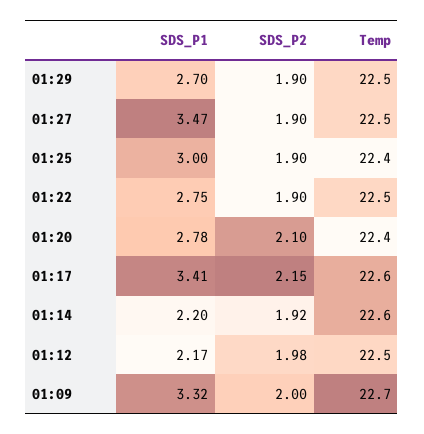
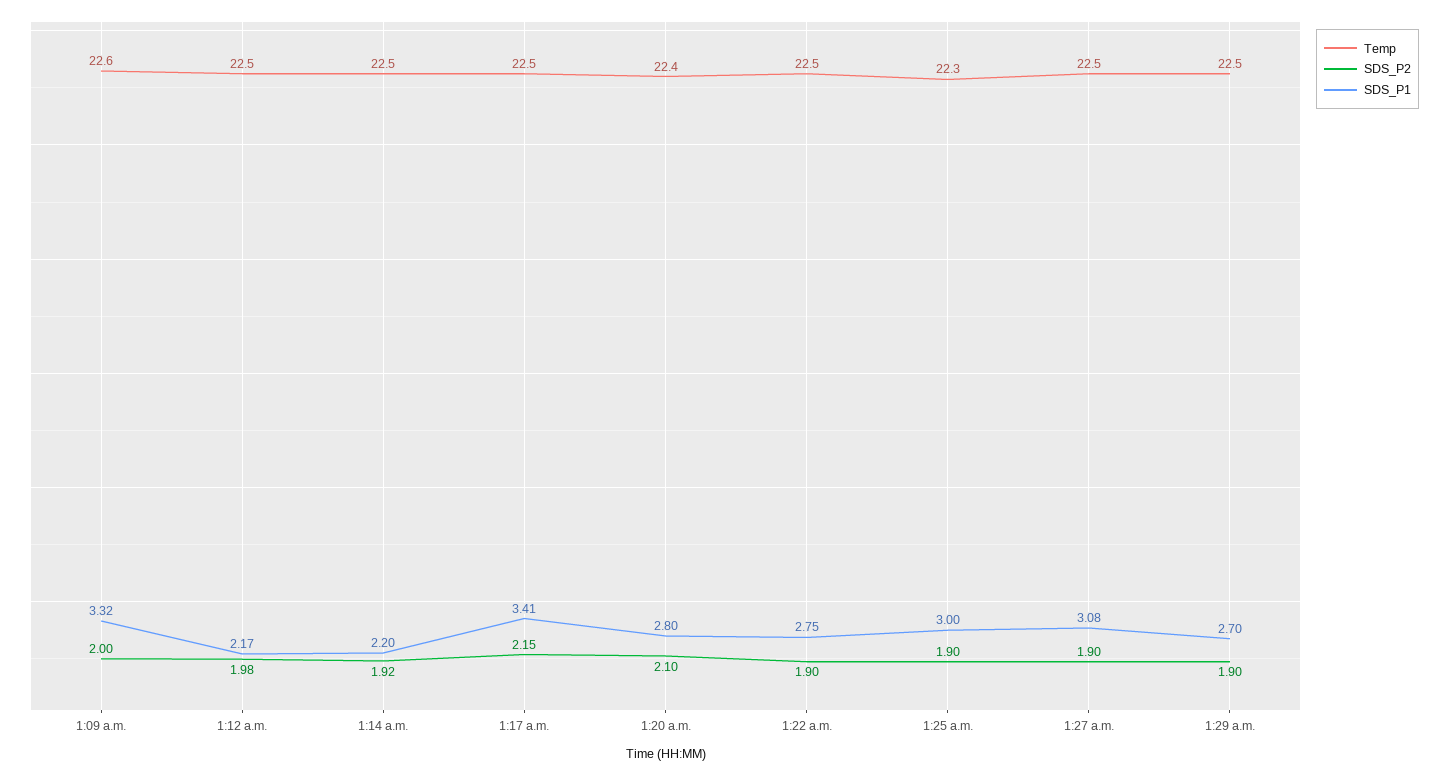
SDS_P1, 01:27: 3.47 -> 3.08
Temp, 01:25: 22.4 -> 22.3
SDS_P1, 01:20: 2.78 -> 2.8
Temp, 01:17: 22.6 -> 22.5
Temp, 01:14: 22.6 -> 22.5
Temp, 01:09: 22.7 -> 22.6

